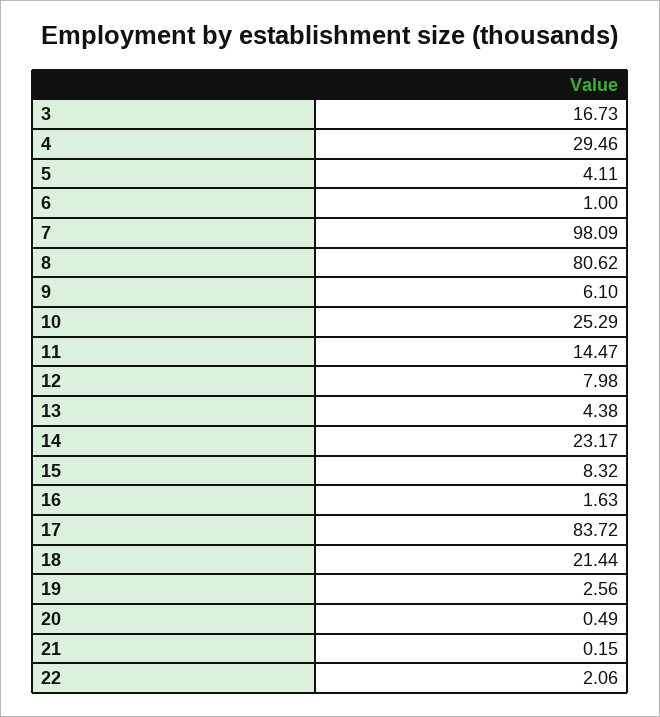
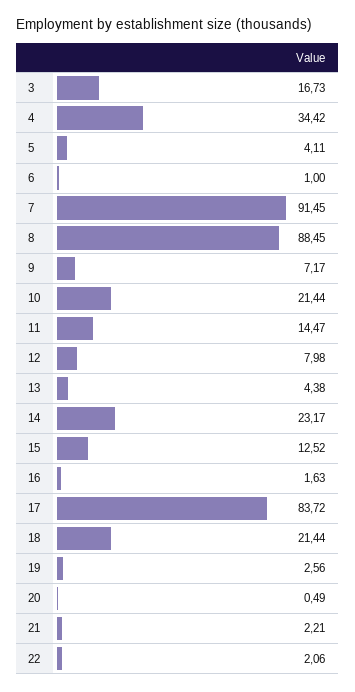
4: 29.46 -> 34.42
7: 98.09 -> 91.45
8: 80.62 -> 88.45
9: 6.1 -> 7.17
10: 25.29 -> 21.44
15: 8.32 -> 12.52
21: 0.15 -> 2.21

